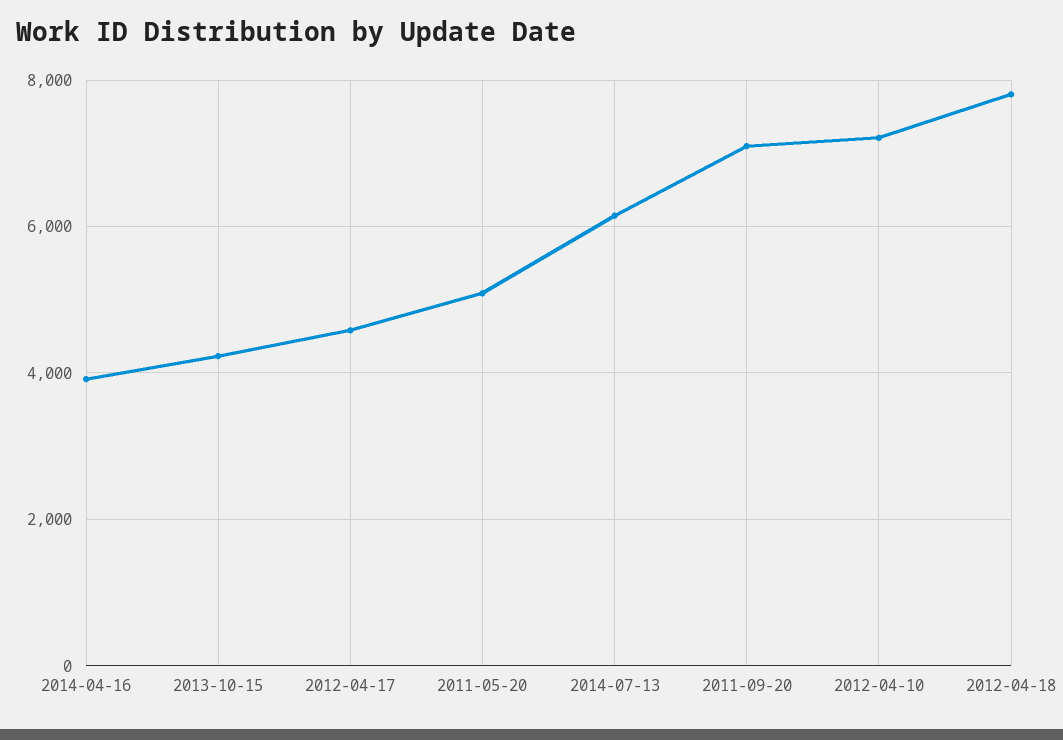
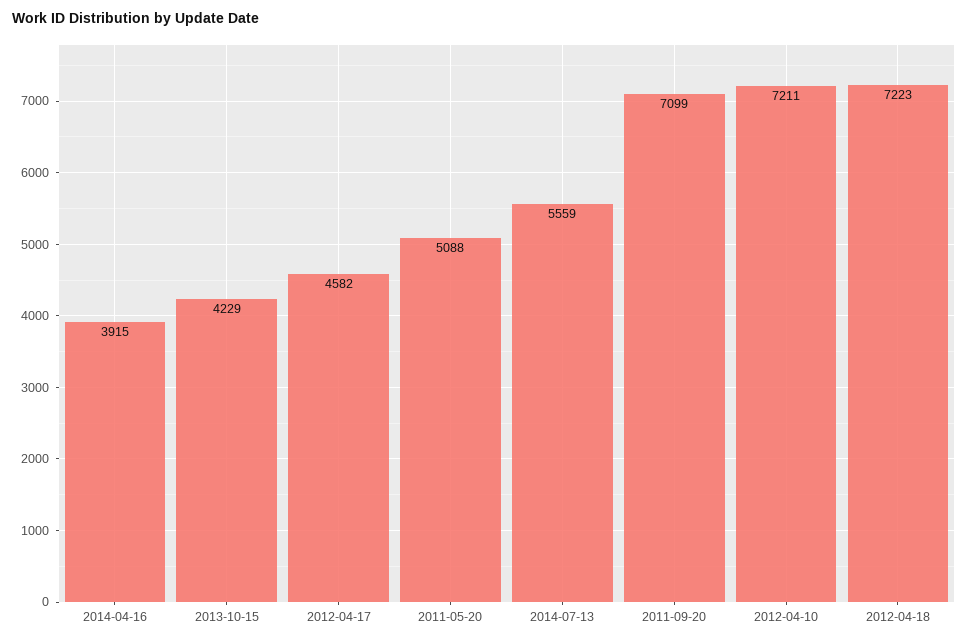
2014-07-13: 6200 -> 5559
2012-04-18: 7800 -> 7223

